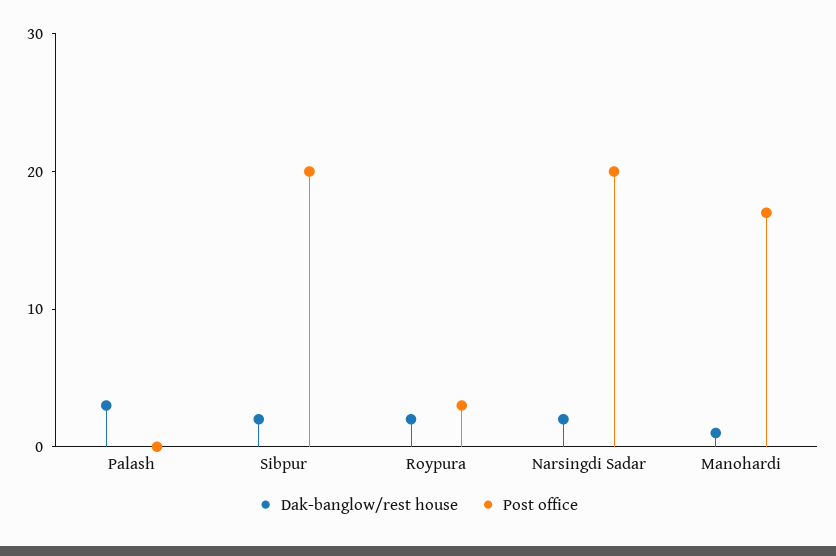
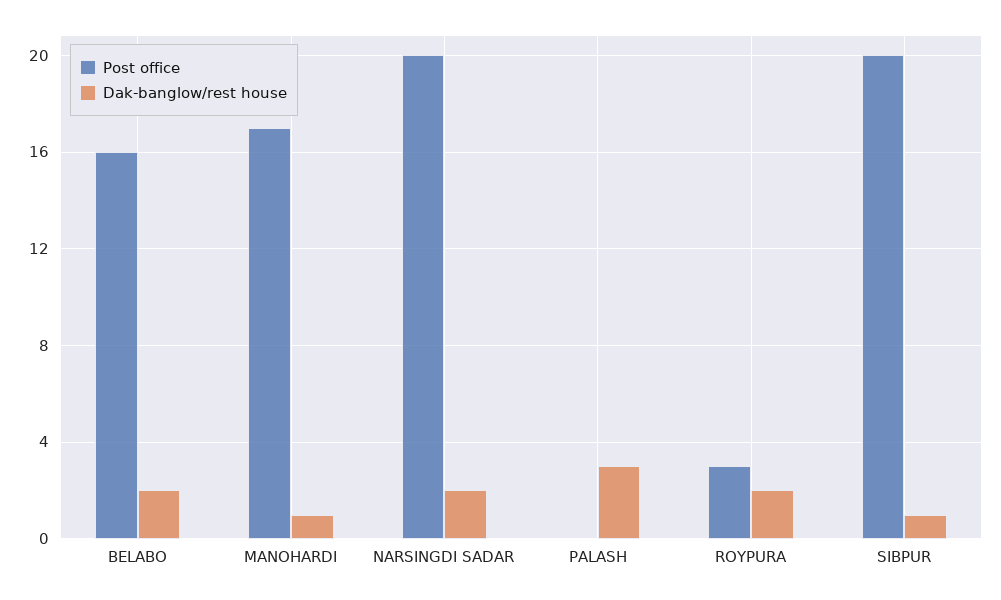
Dak-banglow/rest house, Sibpur: 2 -> 1
Post office, BELABO: none -> 16
Dak-banglow/rest house, BELABO: none -> 2

